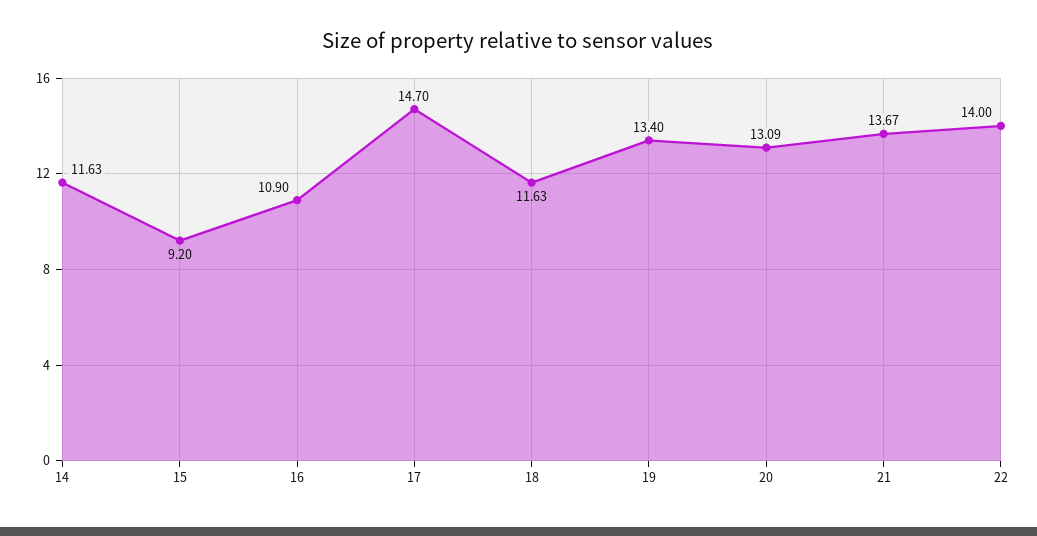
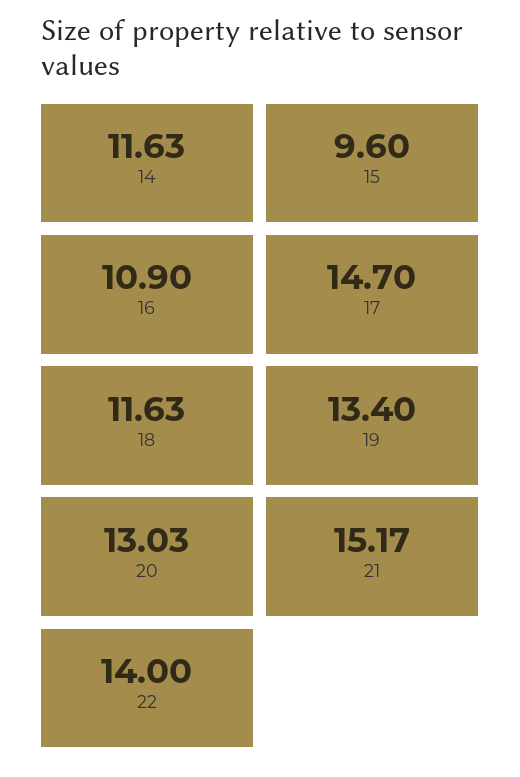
15: 9.2 -> 9.6
20: 13.09 -> 13.03
21: 13.67 -> 15.17

